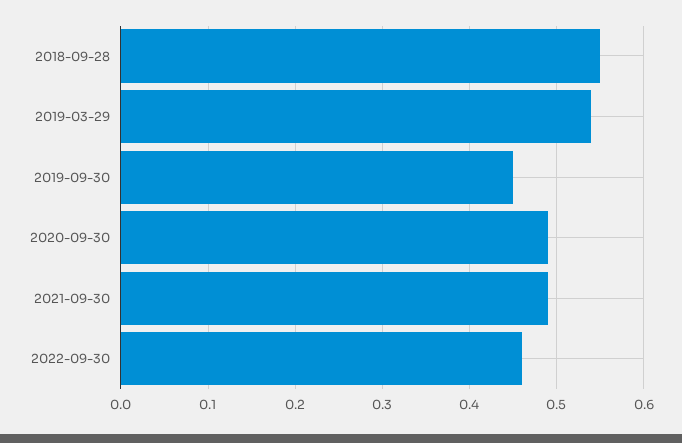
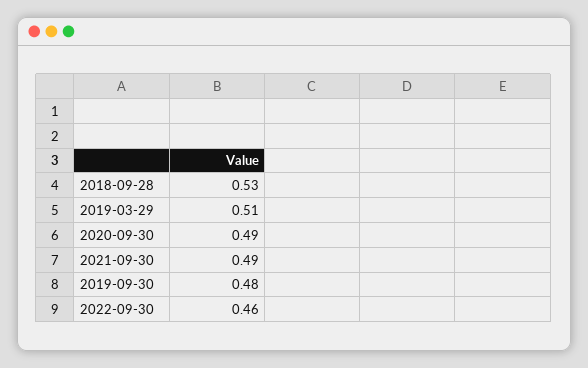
2018-09-28: 0.55 -> 0.53
2019-03-29: 0.54 -> 0.51
2019-09-30: 0.45 -> 0.48

